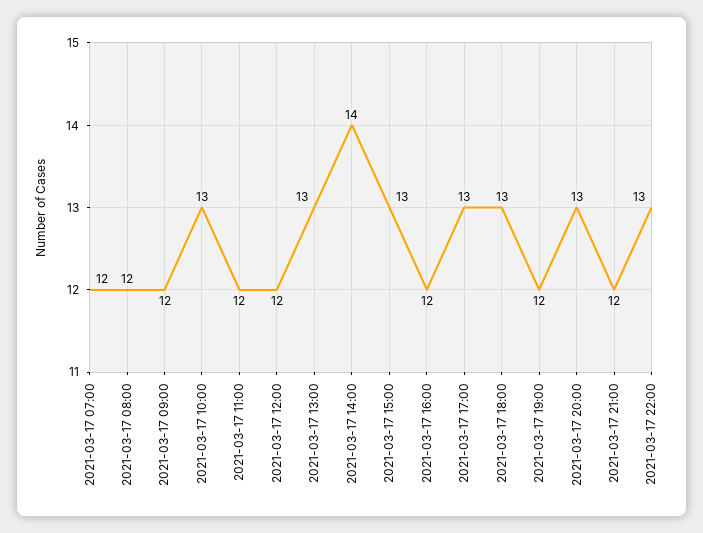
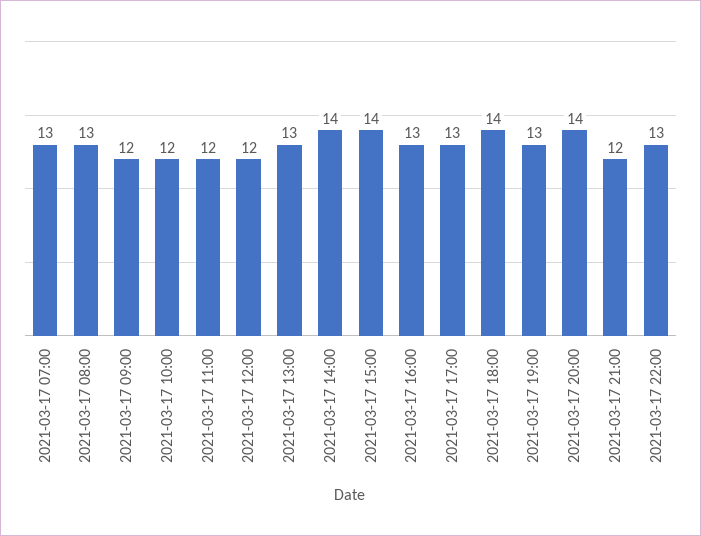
2021-03-17 07:00: 12 -> 13
2021-03-17 08:00: 12 -> 13
2021-03-17 10:00: 13 -> 12
2021-03-17 15:00: 13 -> 14
2021-03-17 16:00: 12 -> 13
2021-03-17 18:00: 13 -> 14
2021-03-17 19:00: 12 -> 13
2021-03-17 20:00: 13 -> 14

